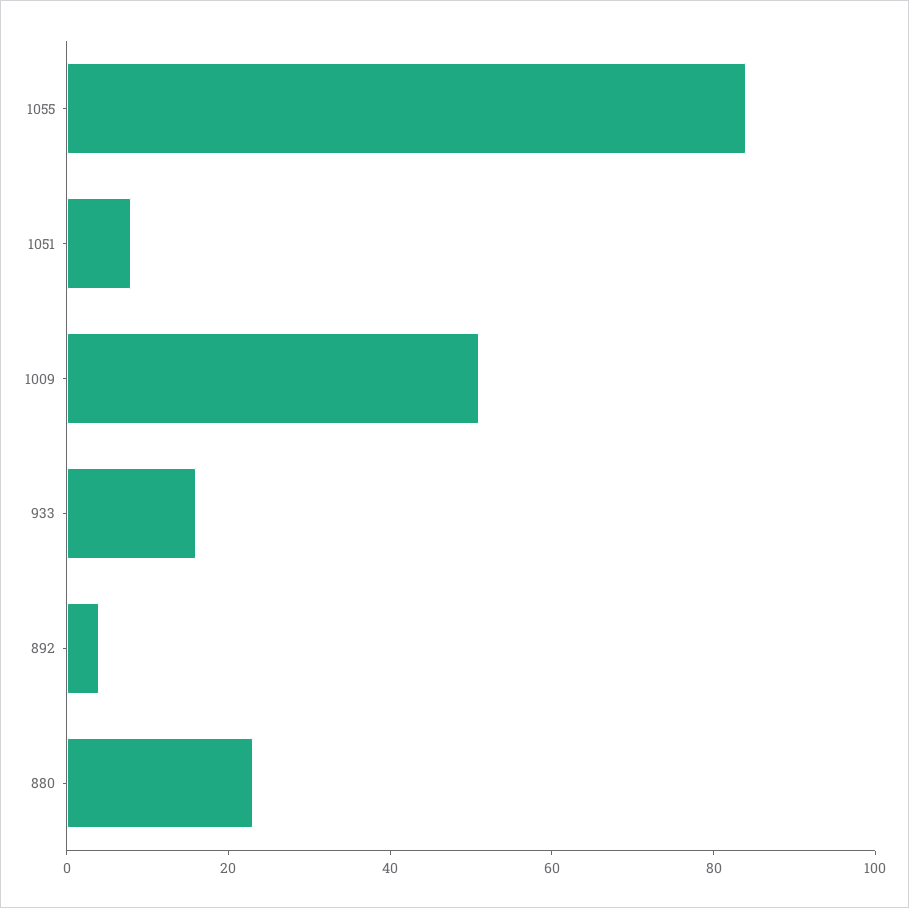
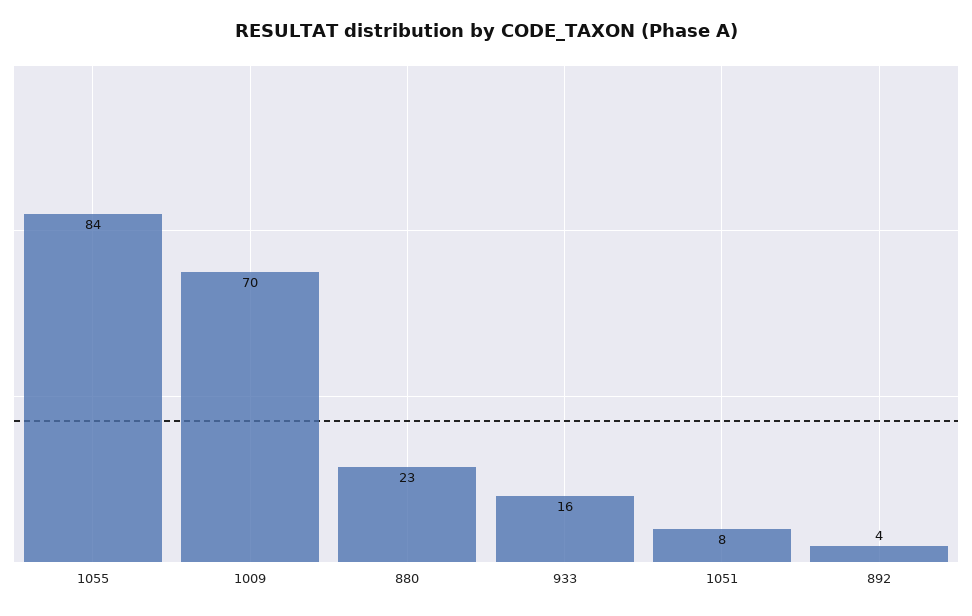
1009: 50 -> 70

